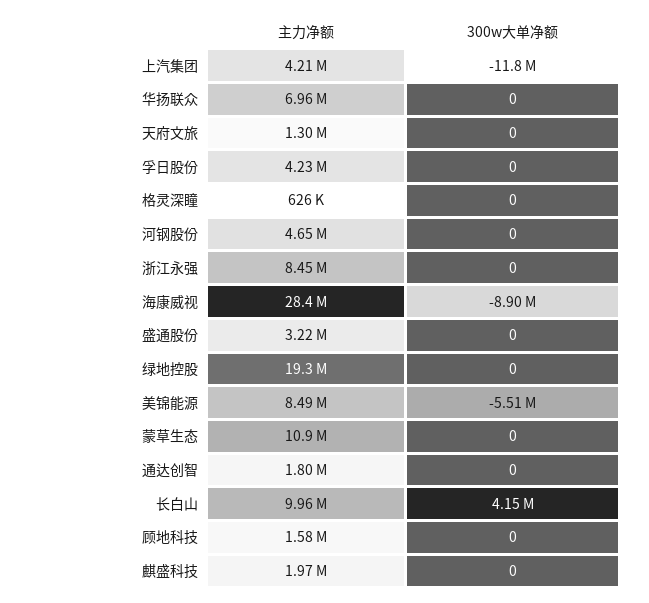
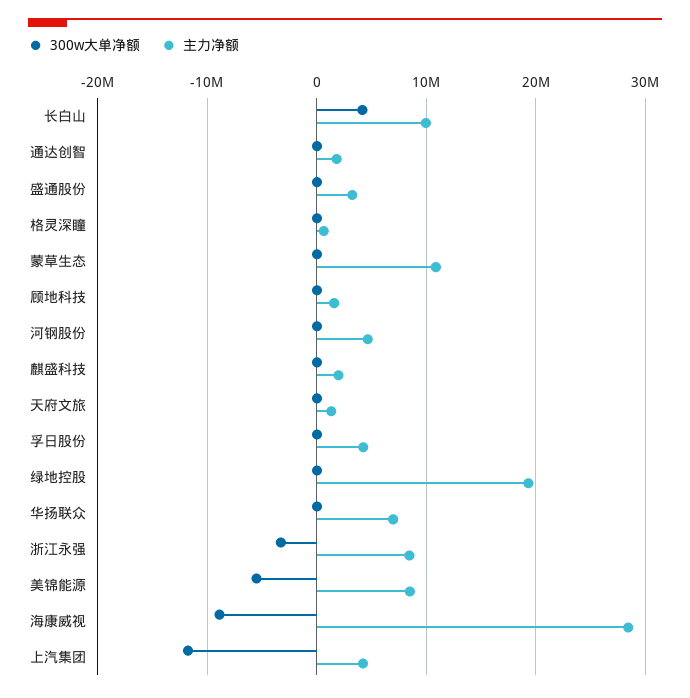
300w大单净额, 浙江永强: 0 -> -3000000

